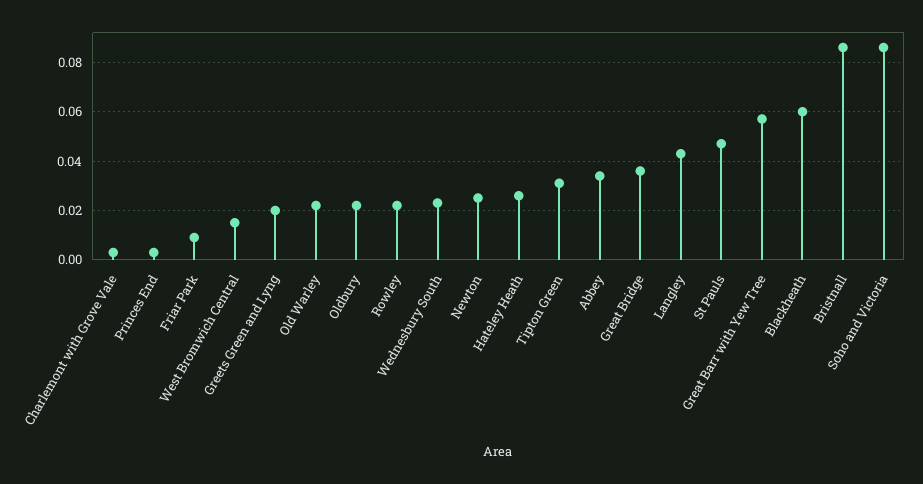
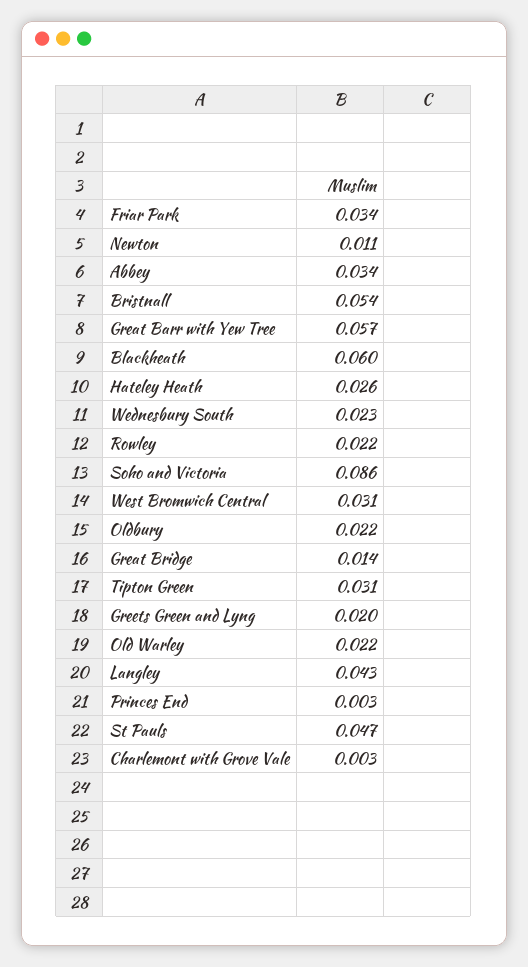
Friar Park: 0.01 -> 0.034
West Bromwich Central: 0.015 -> 0.031
Newton: 0.025 -> 0.011
Great Bridge: 0.035 -> 0.014
Bristnall: 0.085 -> 0.054

